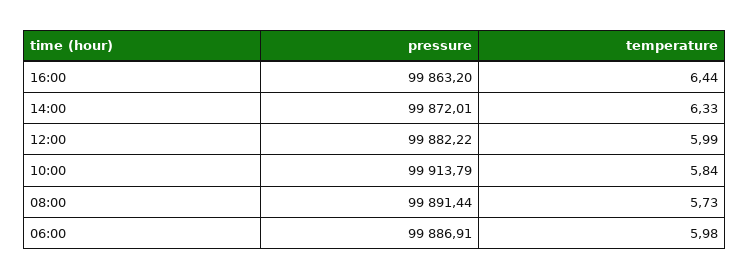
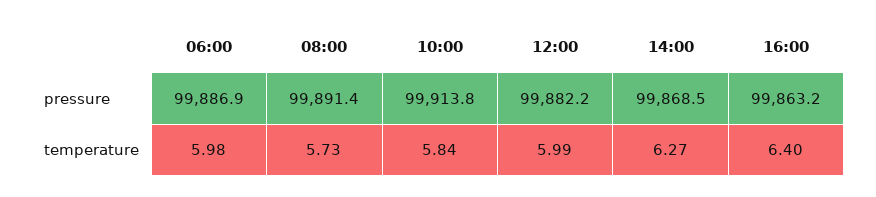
temperature, 16:00: 6.44 -> 6.4
pressure, 14:00: 99872.01 -> 99868.5
temperature, 14:00: 6.33 -> 6.27

